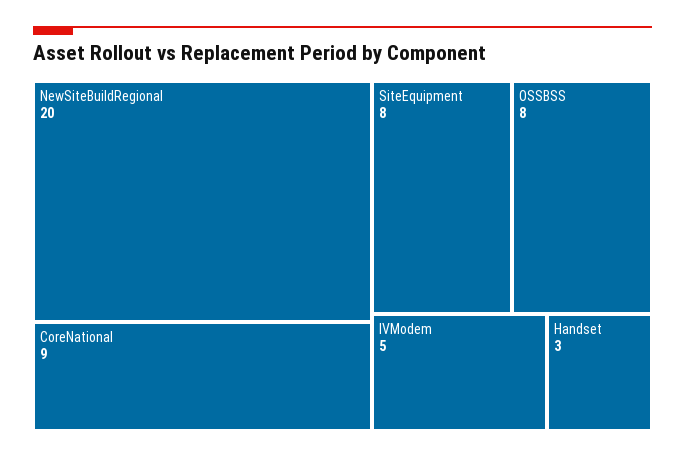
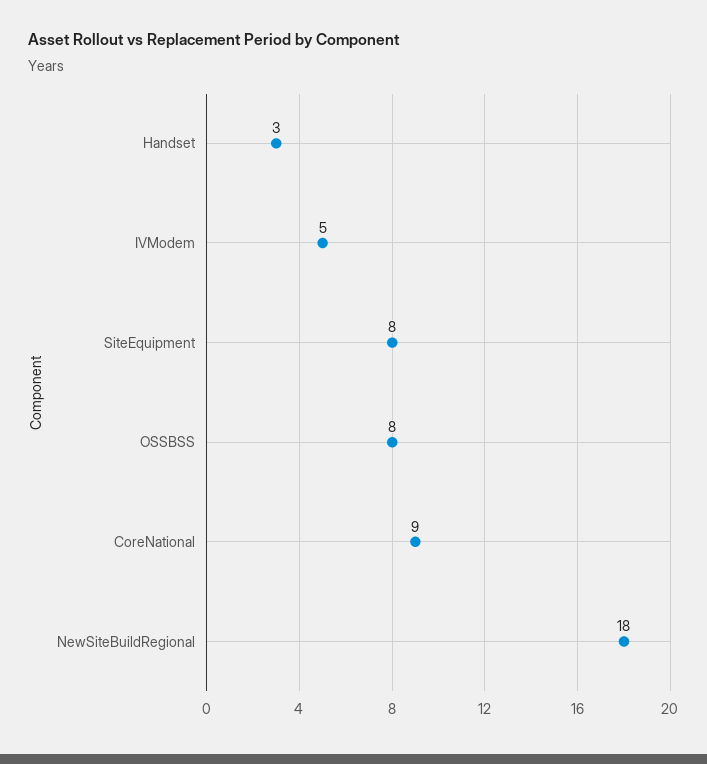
NewSiteBuildRegional: 20 -> 18

